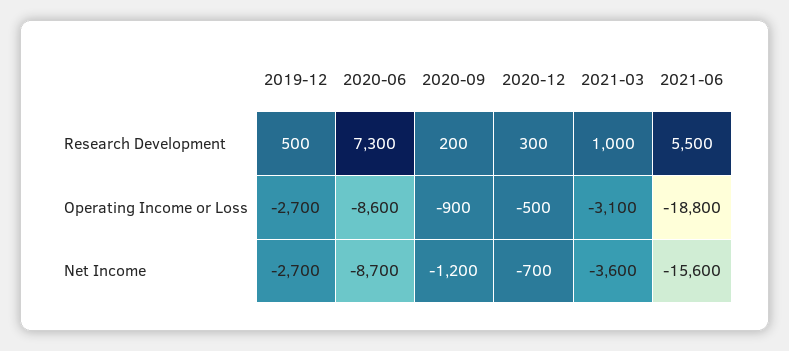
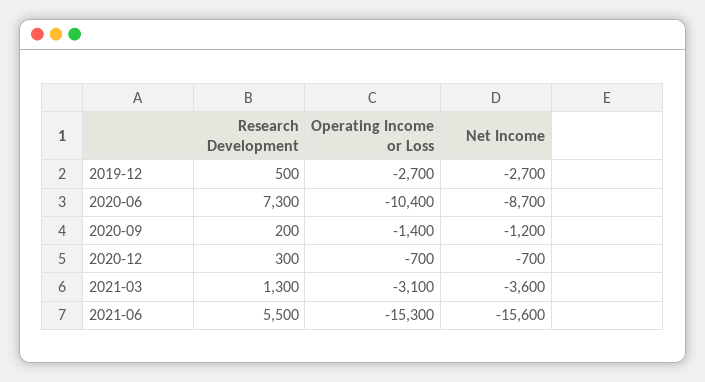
2021-03, Research Development: 1000 -> 1300
2020-06, Operating Income or Loss: -8600 -> -10400
2020-09, Operating Income or Loss: -900 -> -1400
2020-12, Operating Income or Loss: -500 -> -700
2021-06, Operating Income or Loss: -18800 -> -15300

